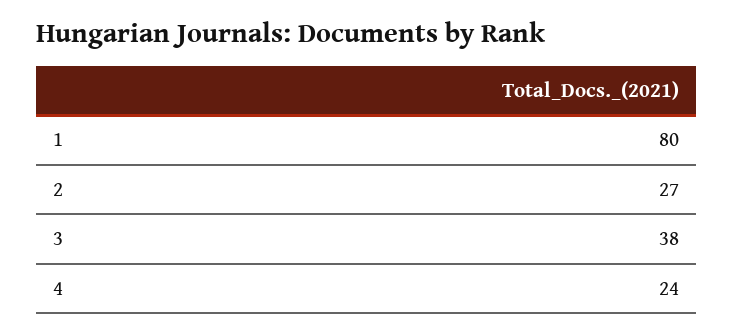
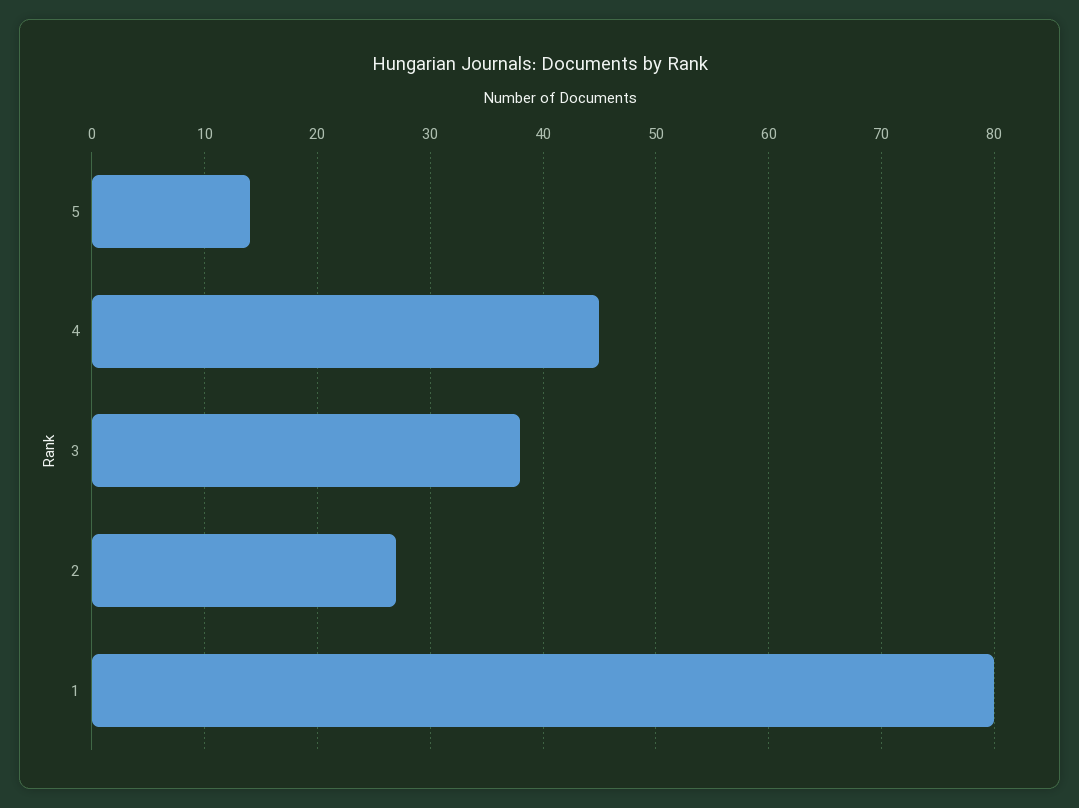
4: 24 -> 45
5: none -> 14

